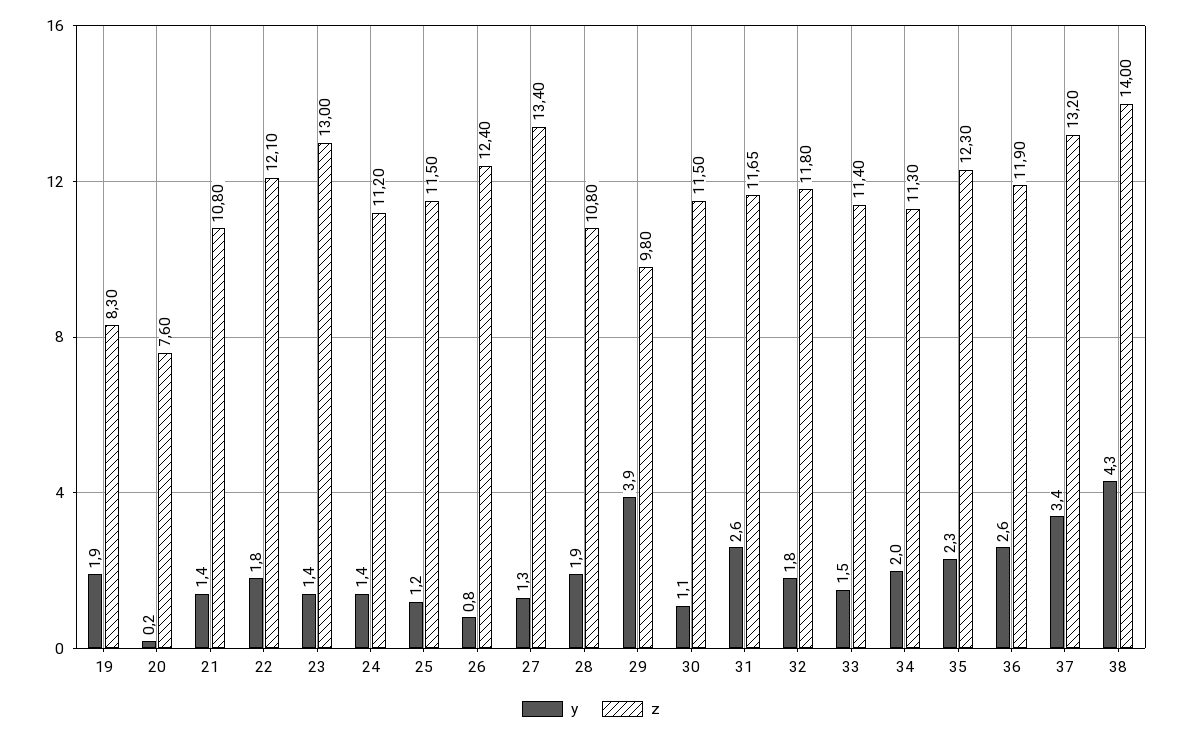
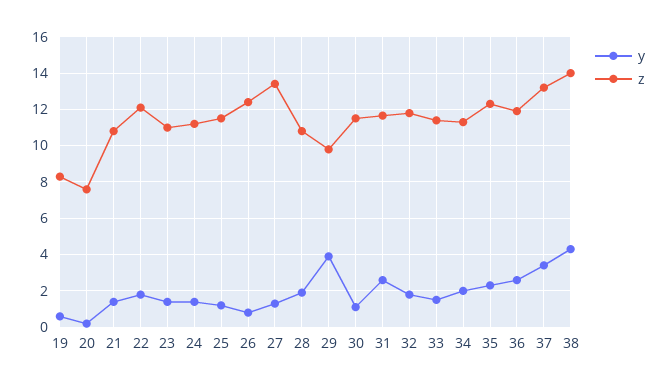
y, 19: 1.9 -> 0.5
z, 23: 13 -> 11

